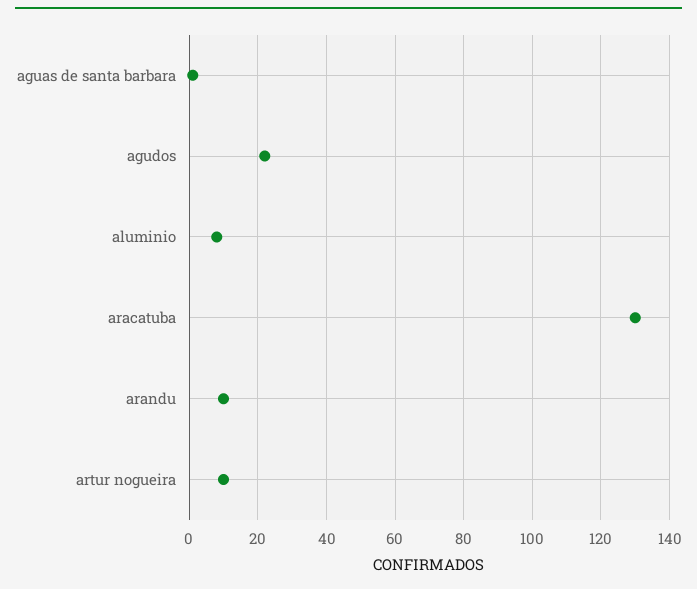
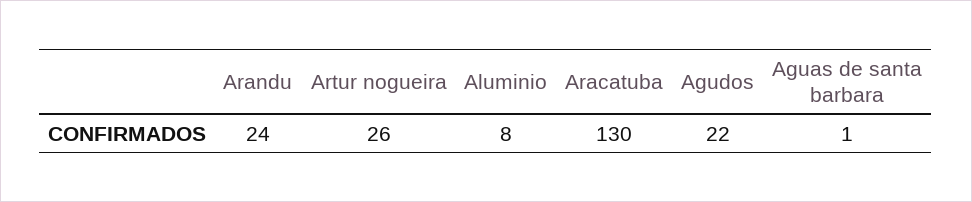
arandu: 10 -> 24
artur nogueira: 10 -> 26

